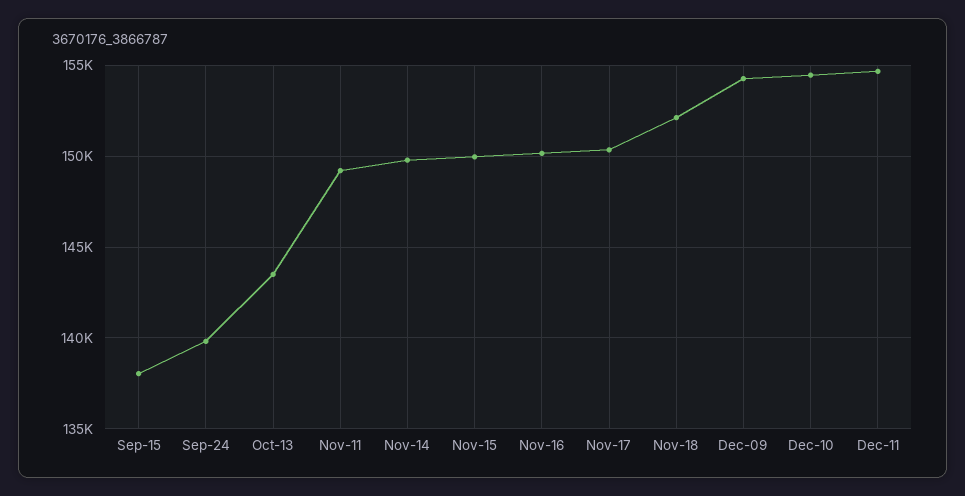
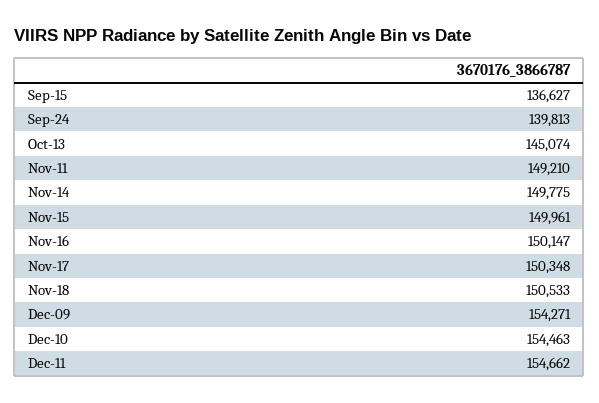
Sep-15: 138000 -> 136627
Oct-13: 143500 -> 145074
Nov-18: 152000 -> 150533

